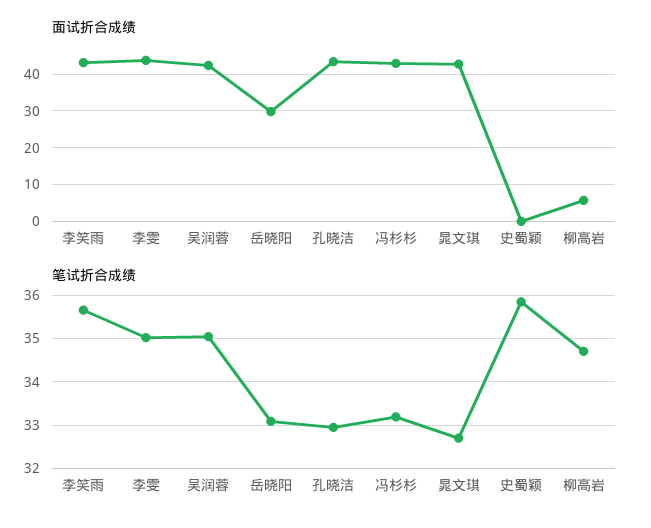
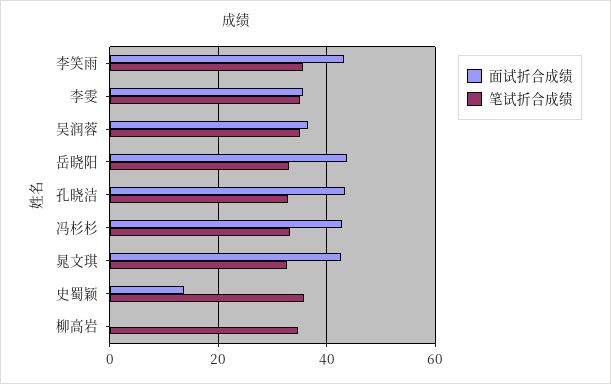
面试折合成绩, 李雯: 44 -> 36
面试折合成绩, 吴润蓉: 42 -> 36
面试折合成绩, 岳晓阳: 30 -> 44
面试折合成绩, 史蜀颖: 0 -> 14
面试折合成绩, 柳高岩: 6 -> 0

